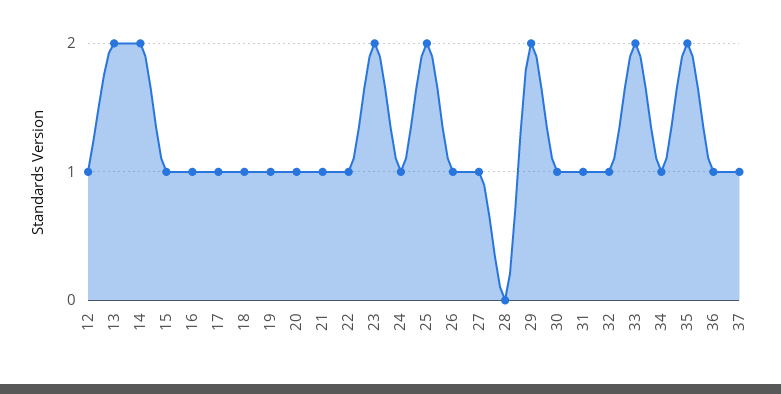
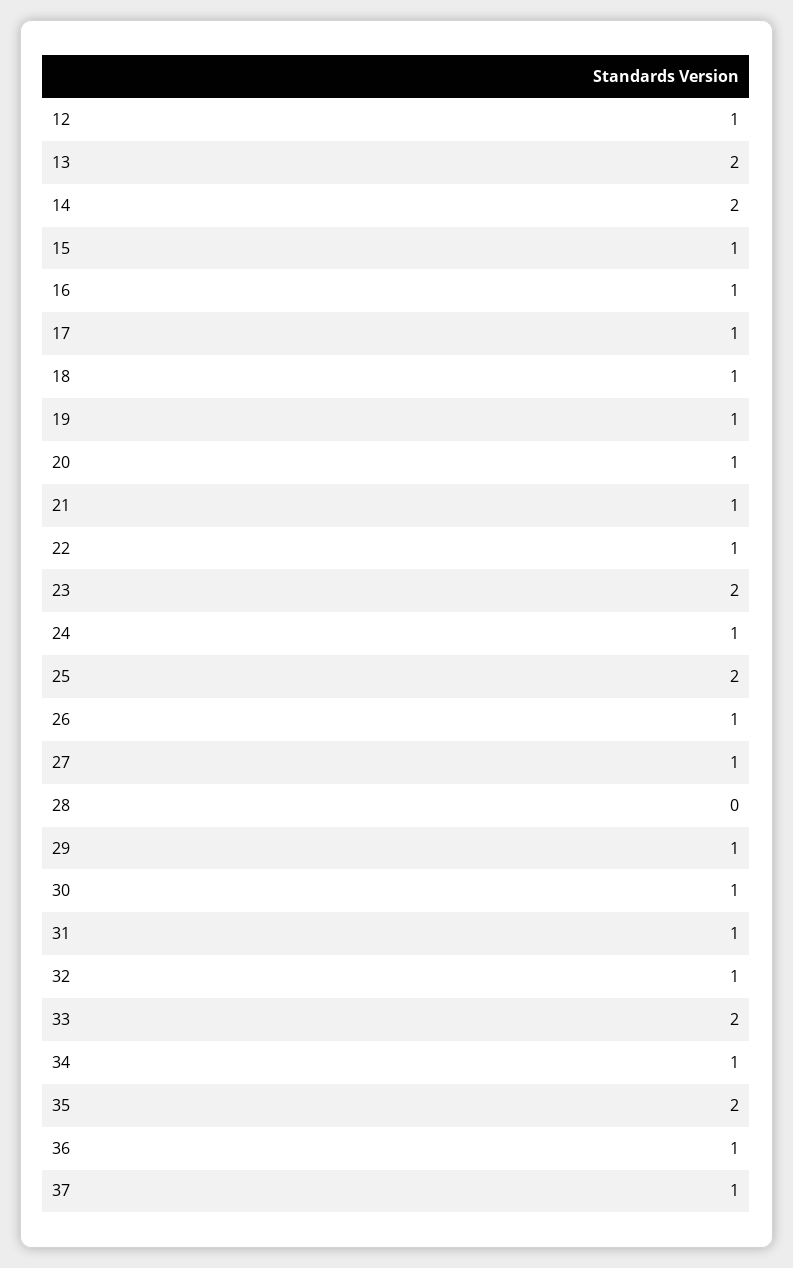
29: 2 -> 1

